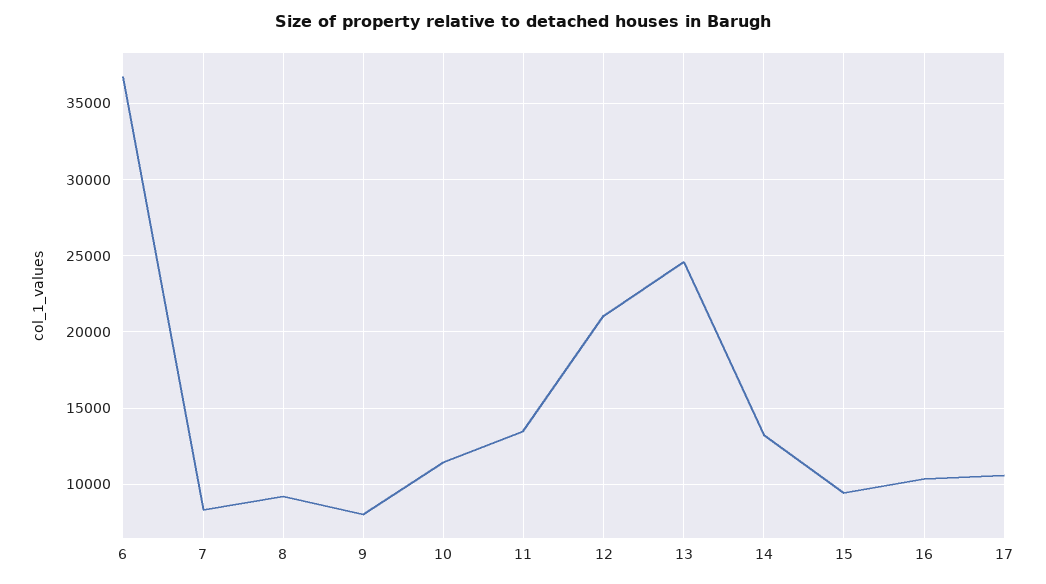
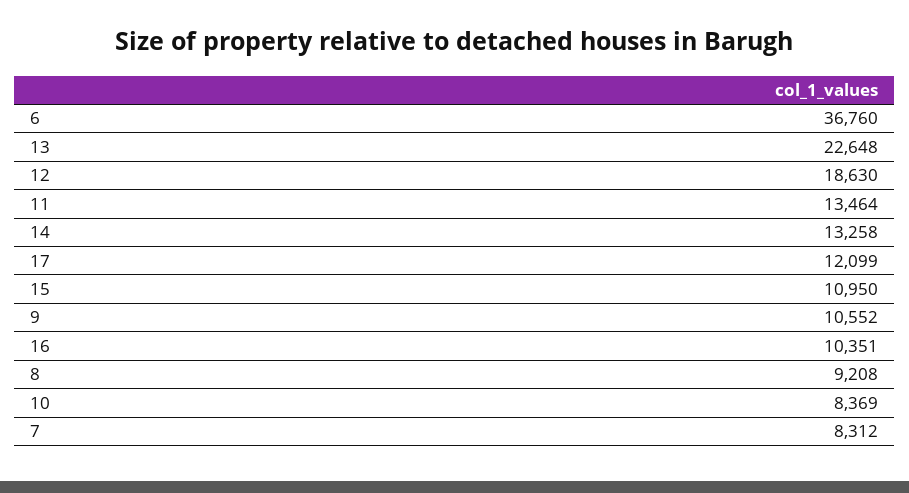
9: 8000 -> 10552
10: 11500 -> 8369
12: 21000 -> 18630
13: 24500 -> 22648
15: 9500 -> 10950
17: 10500 -> 12099

